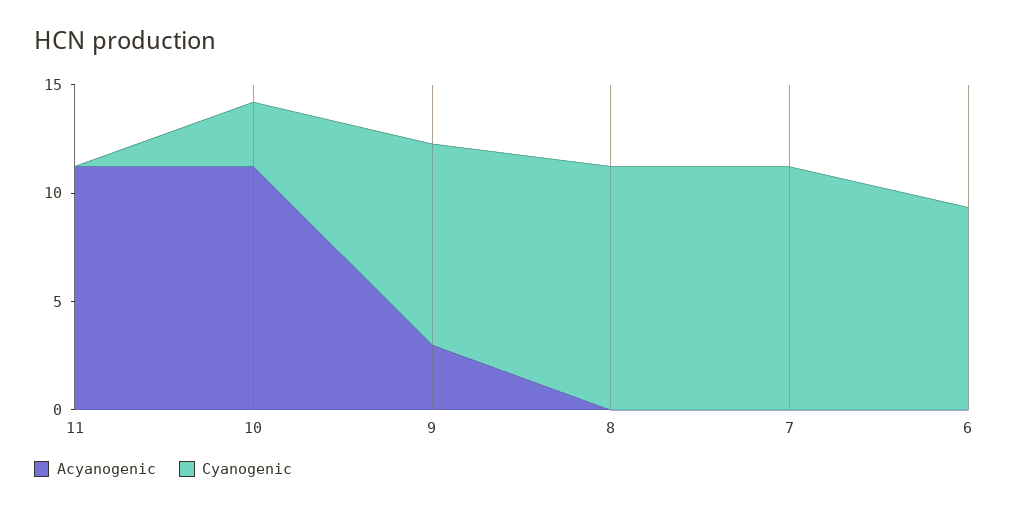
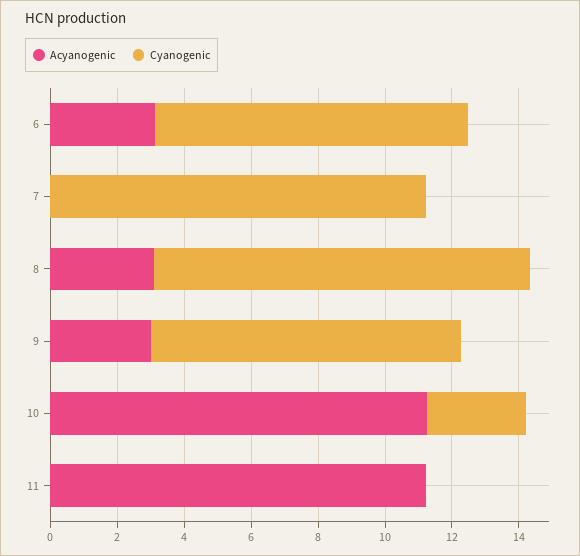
Acyanogenic, 8: 0 -> 3
Acyanogenic, 6: 0 -> 3

